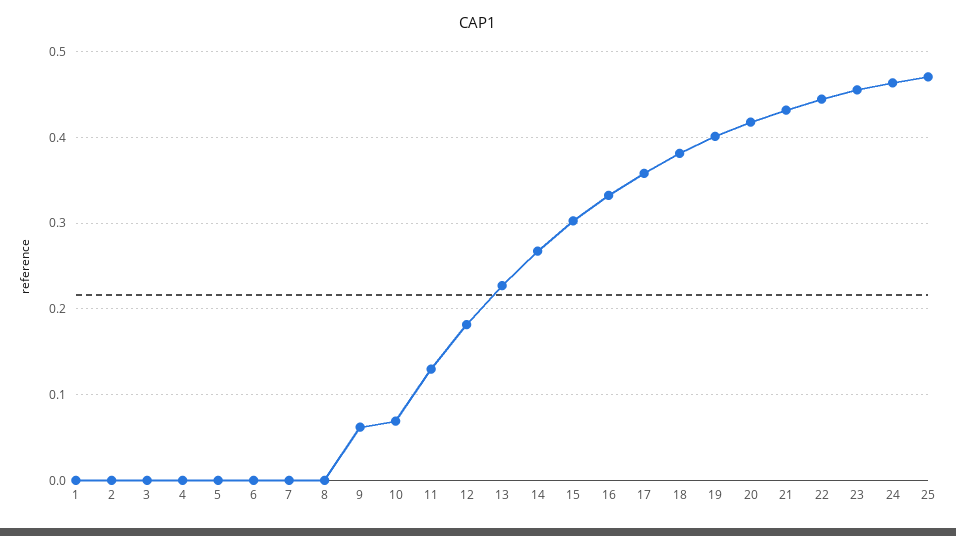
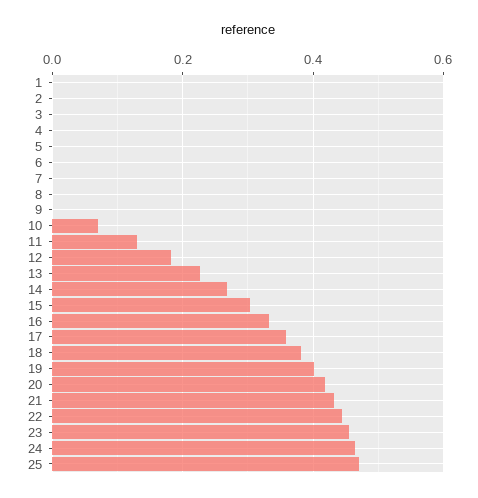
9: 0.06 -> 0

